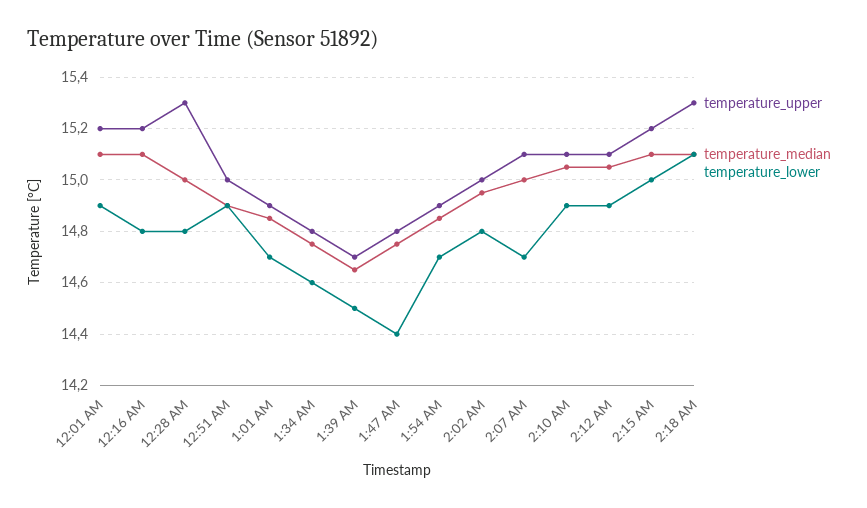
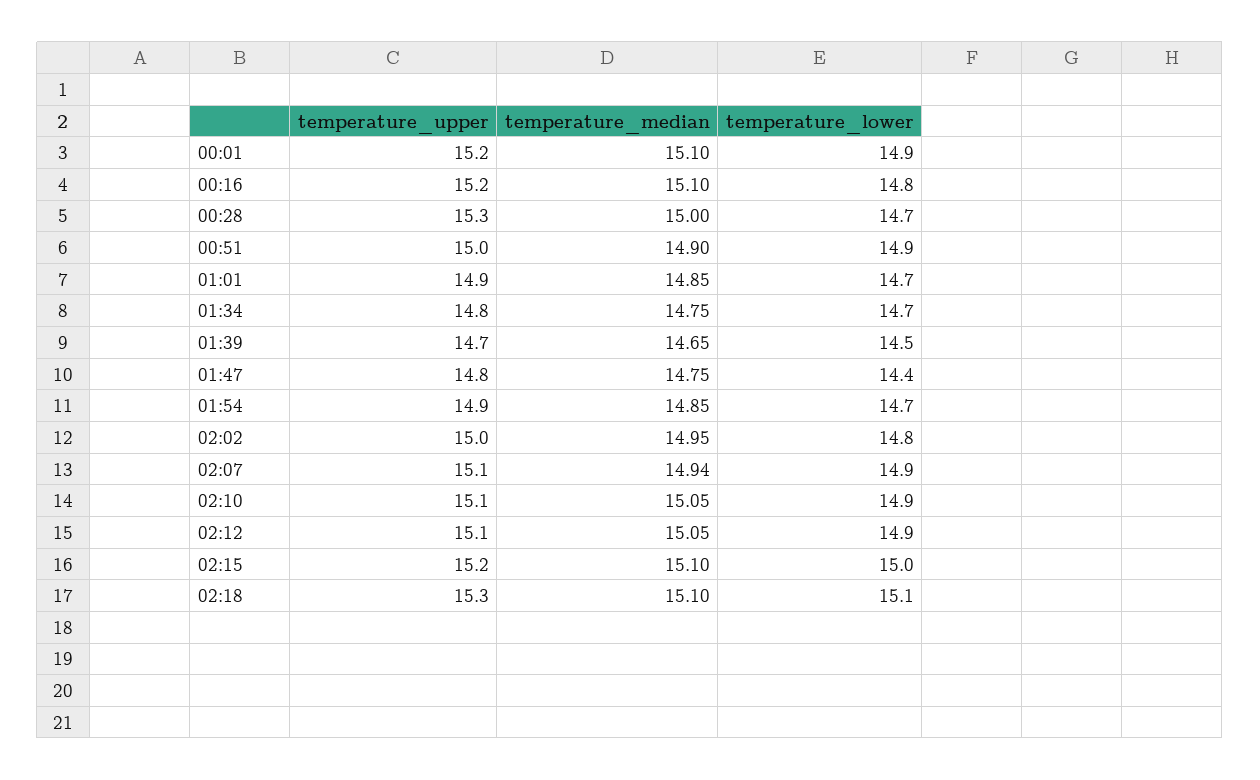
temperature_lower, 12:28 AM: 14.8 -> 14.7
temperature_lower, 1:34 AM: 14.6 -> 14.7
temperature_median, 2:07 AM: 15 -> 14.94
temperature_lower, 2:07 AM: 14.7 -> 14.9

